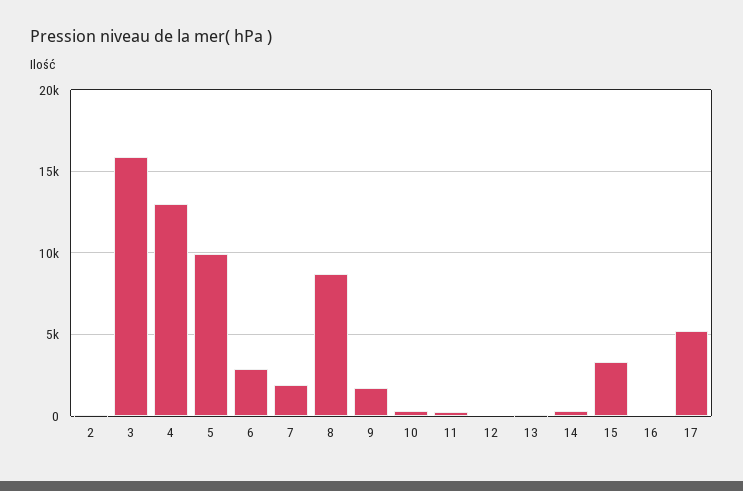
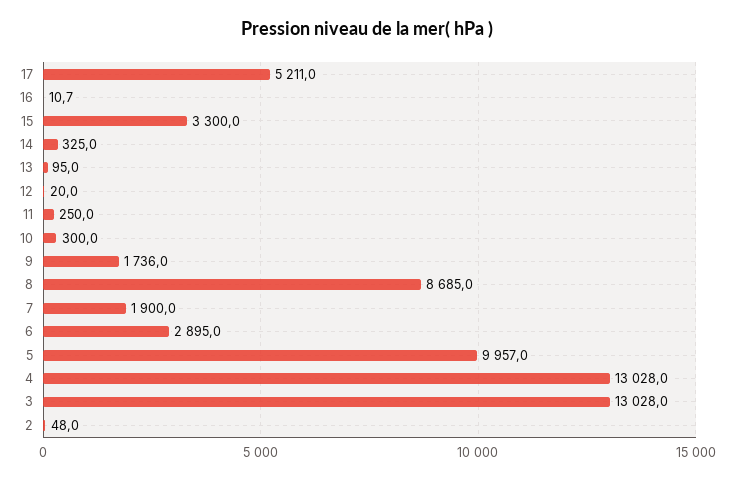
3: 16000 -> 13028

